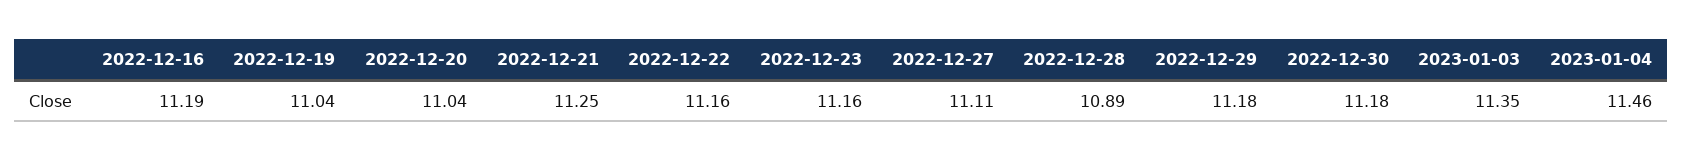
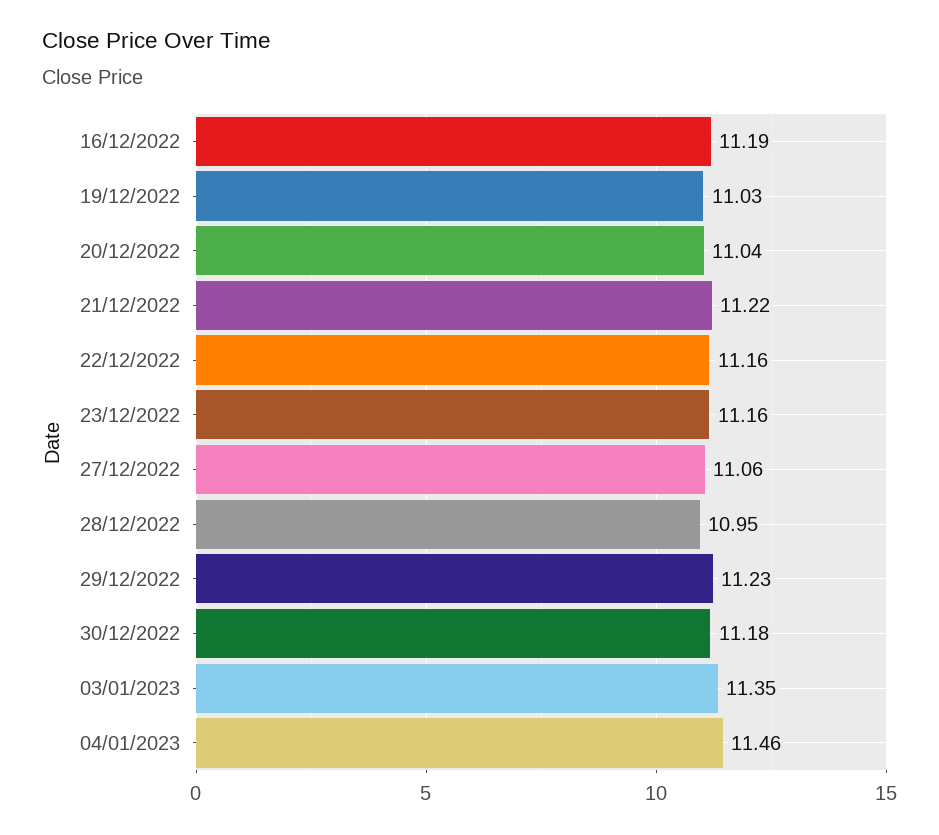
2022-12-19: 11.04 -> 11.03
2022-12-21: 11.25 -> 11.22
2022-12-27: 11.11 -> 11.06
2022-12-28: 10.89 -> 10.95
2022-12-29: 11.18 -> 11.23

